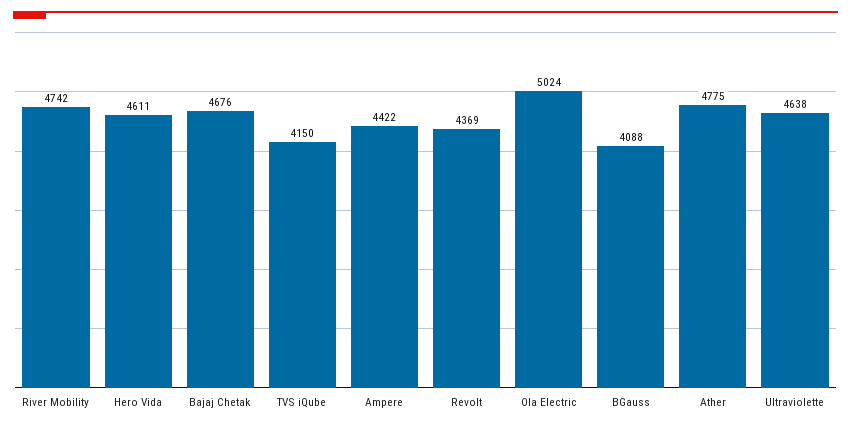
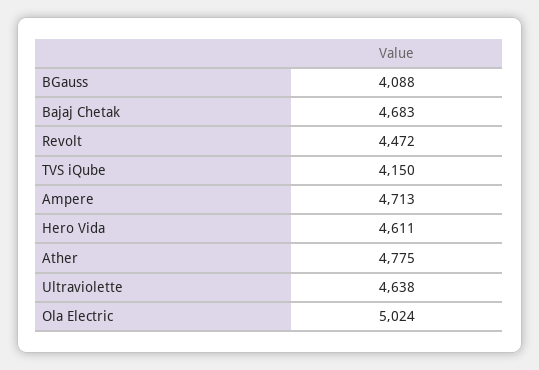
River Mobility: 4742 -> none
Bajaj Chetak: 4676 -> 4683
Ampere: 4422 -> 4713
Revolt: 4369 -> 4472

